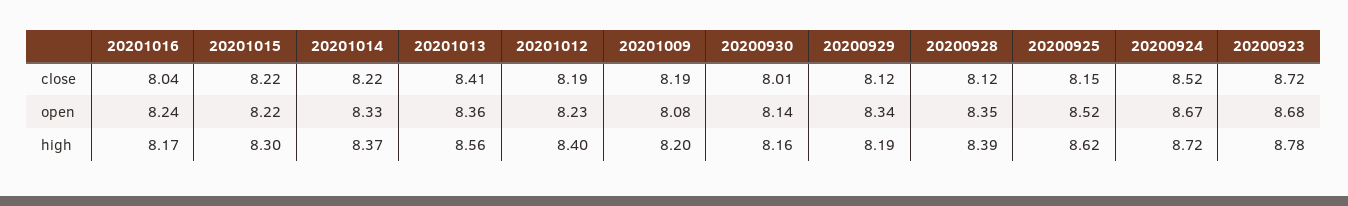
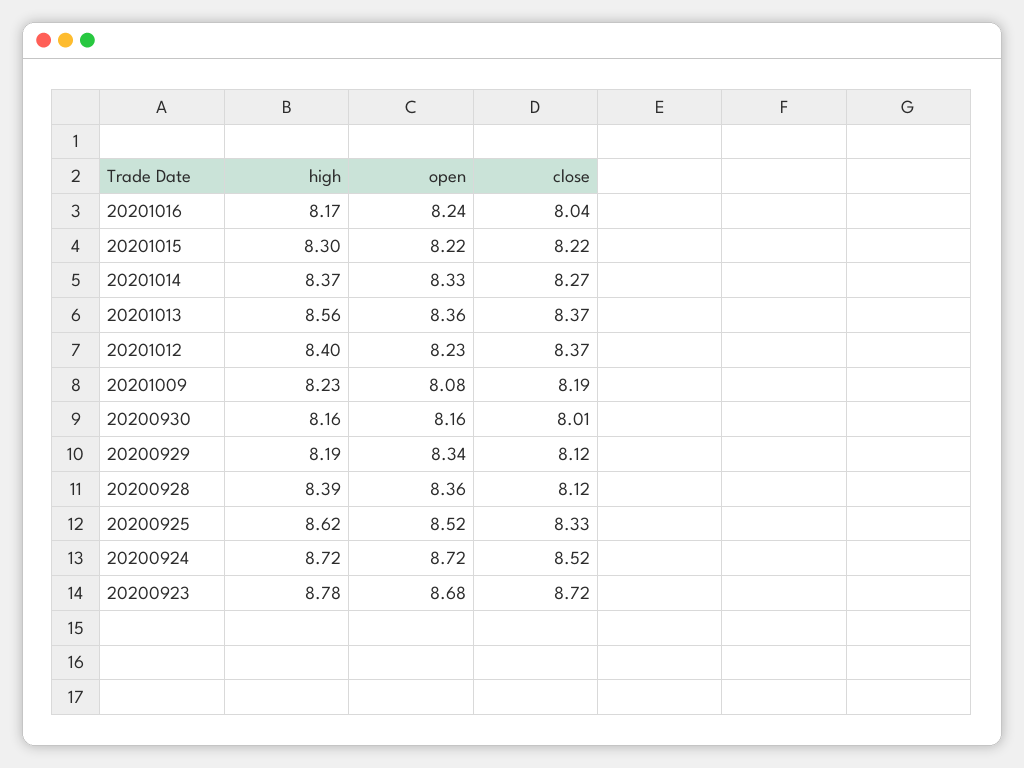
20201014, close: 8.22 -> 8.27
20201013, close: 8.41 -> 8.37
20201012, close: 8.19 -> 8.37
20200925, close: 8.15 -> 8.33
20200930, open: 8.14 -> 8.16
20200928, open: 8.35 -> 8.36
20200924, open: 8.67 -> 8.72
20201009, high: 8.2 -> 8.23

